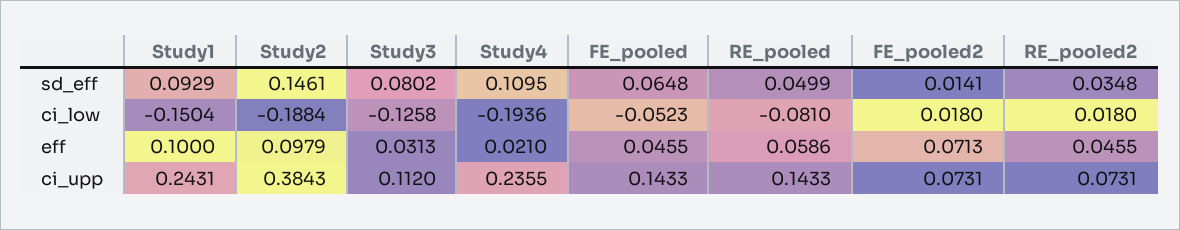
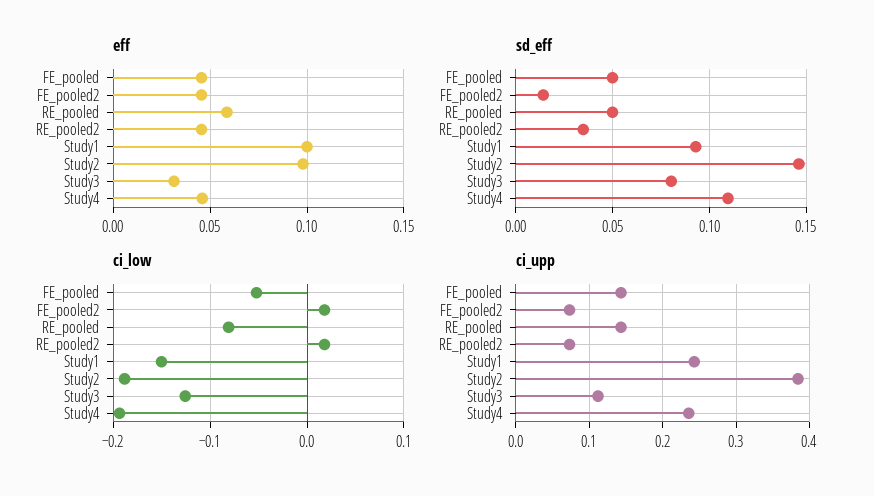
sd_eff, FE_pooled: 0.0648 -> 0.05
eff, Study4: 0.021 -> 0.045
eff, FE_pooled2: 0.0713 -> 0.045

